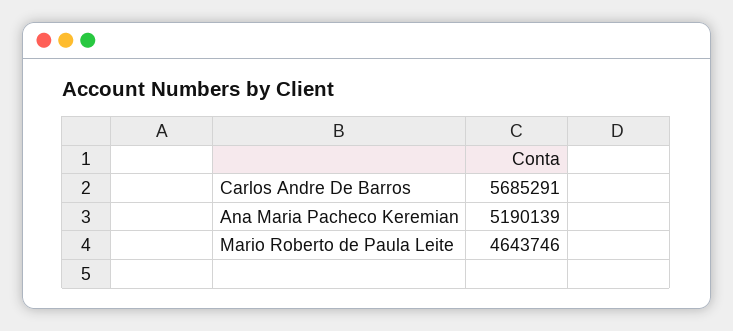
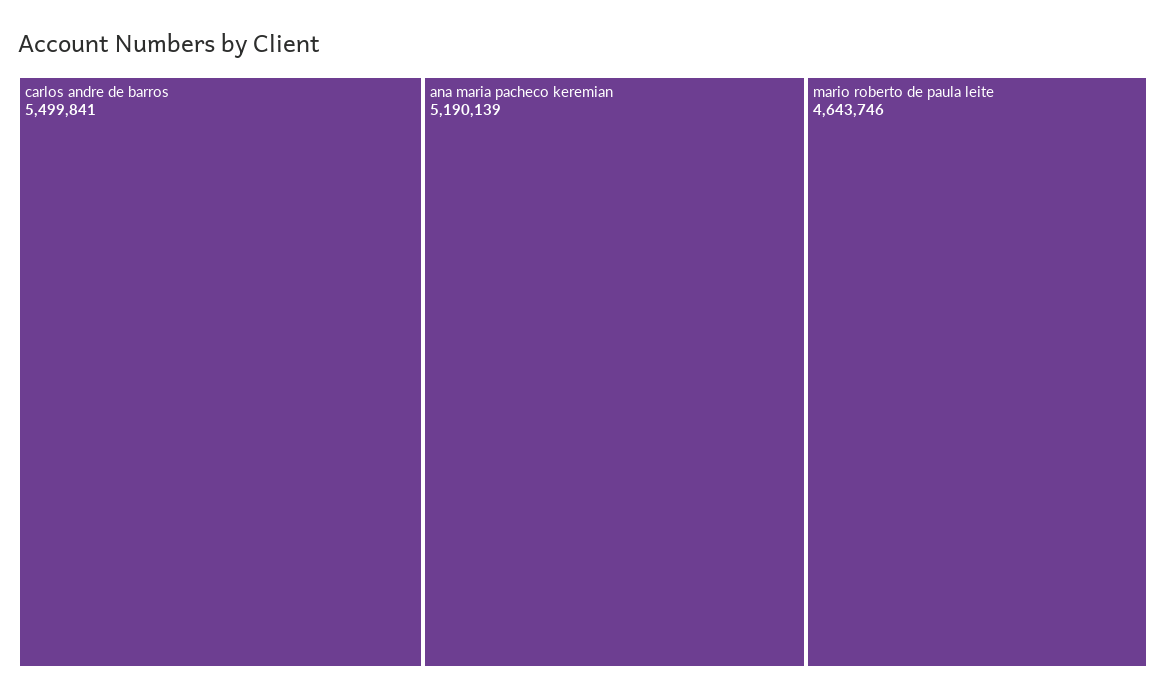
Carlos Andre De Barros: 5685291 -> 5499841

